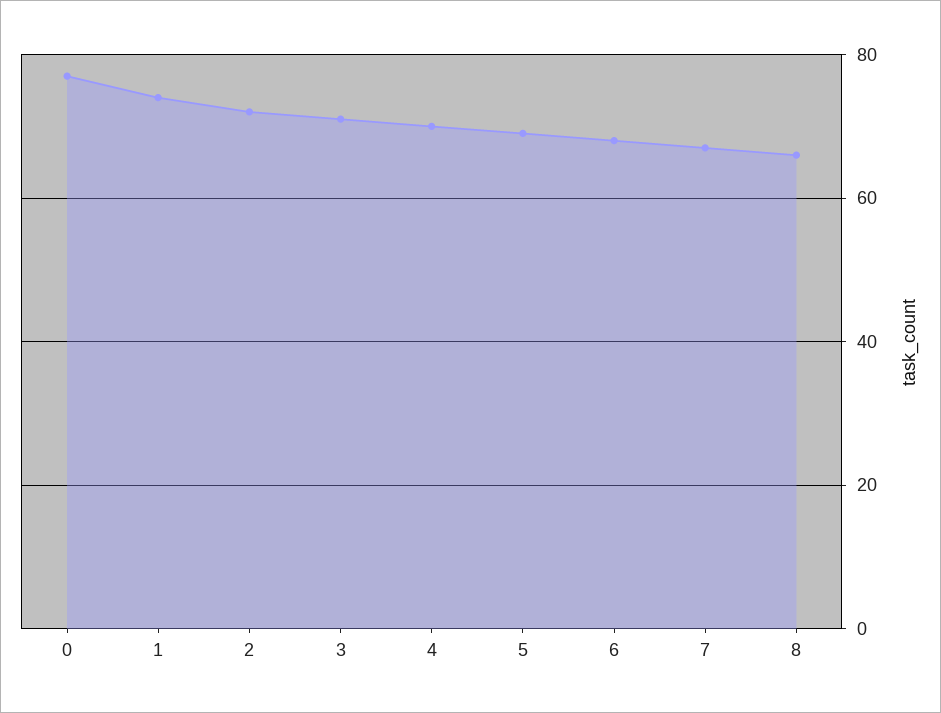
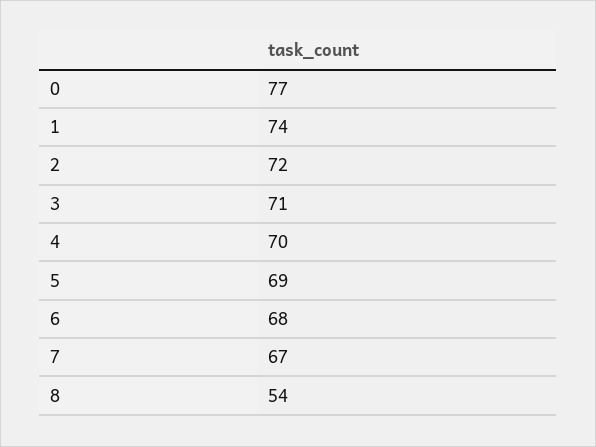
8: 65 -> 54

